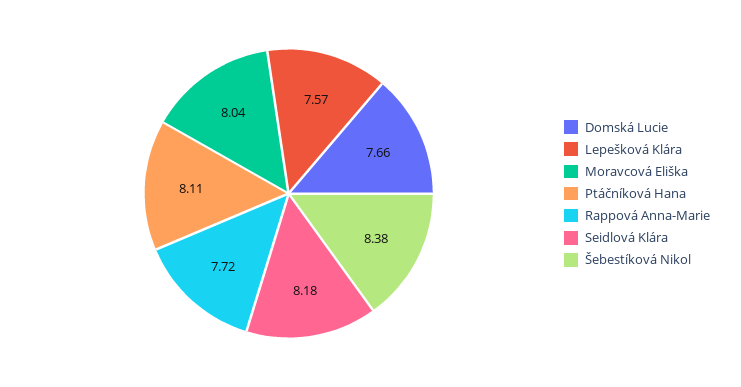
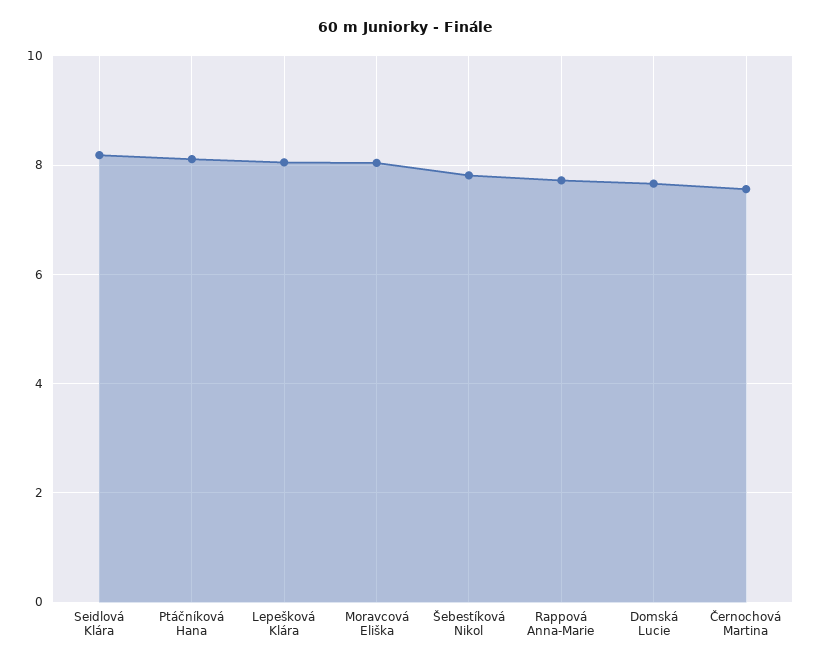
Lepešková Klára: 7.57 -> 8
Šebestíková Nikol: 8.38 -> 7.8
Černochová Martina: none -> 7.6

